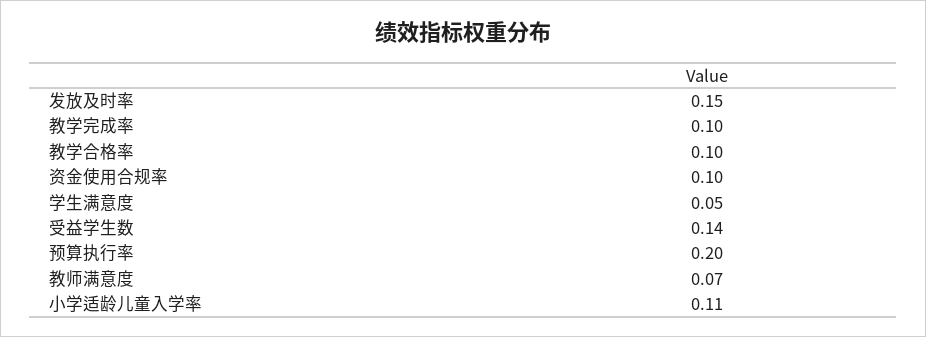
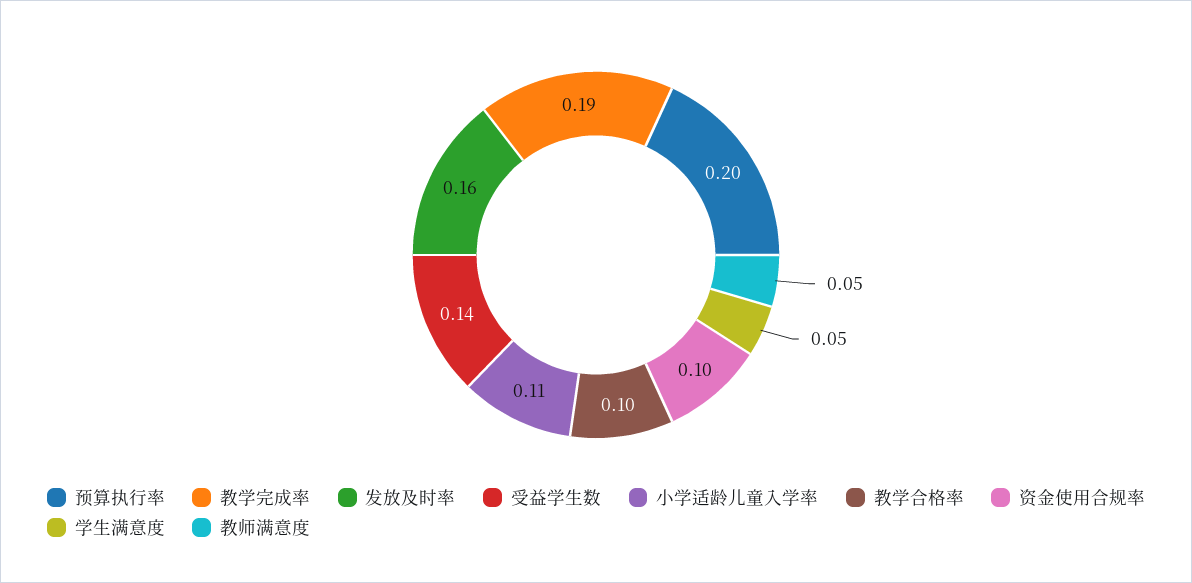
发放及时率: 0.15 -> 0.16
教学完成率: 0.1 -> 0.19
教师满意度: 0.07 -> 0.05

